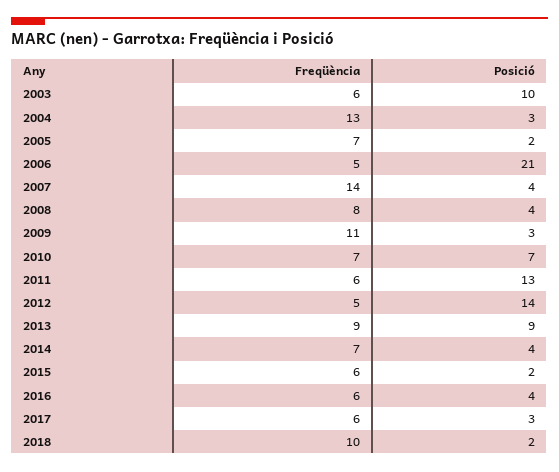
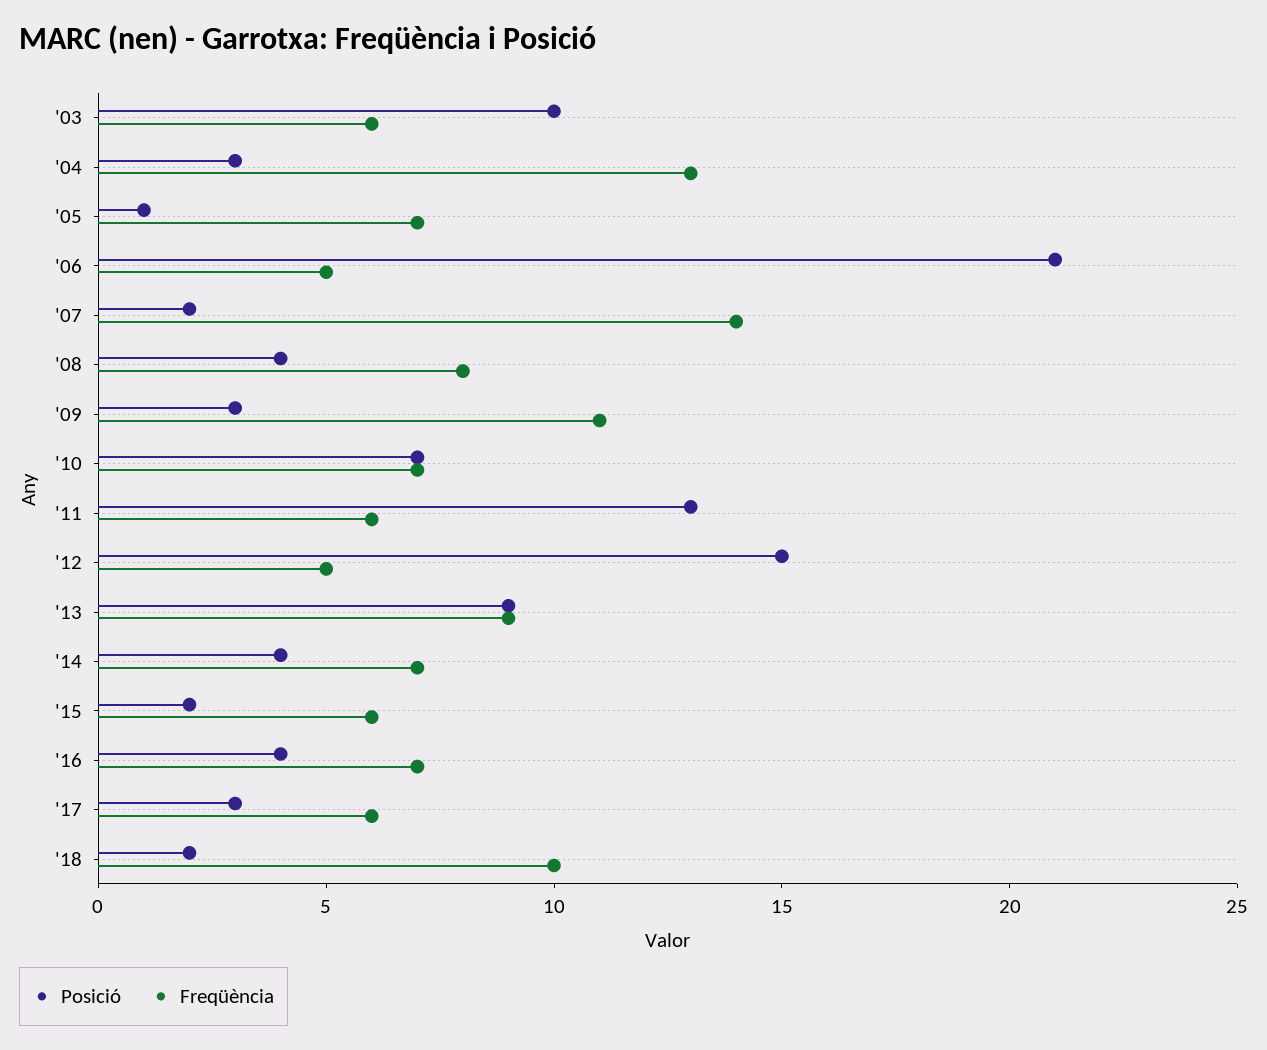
Posició, 2005: 2 -> 1
Posició, 2007: 4 -> 2
Posició, 2012: 14 -> 15
Freqüència, 2016: 6 -> 7

